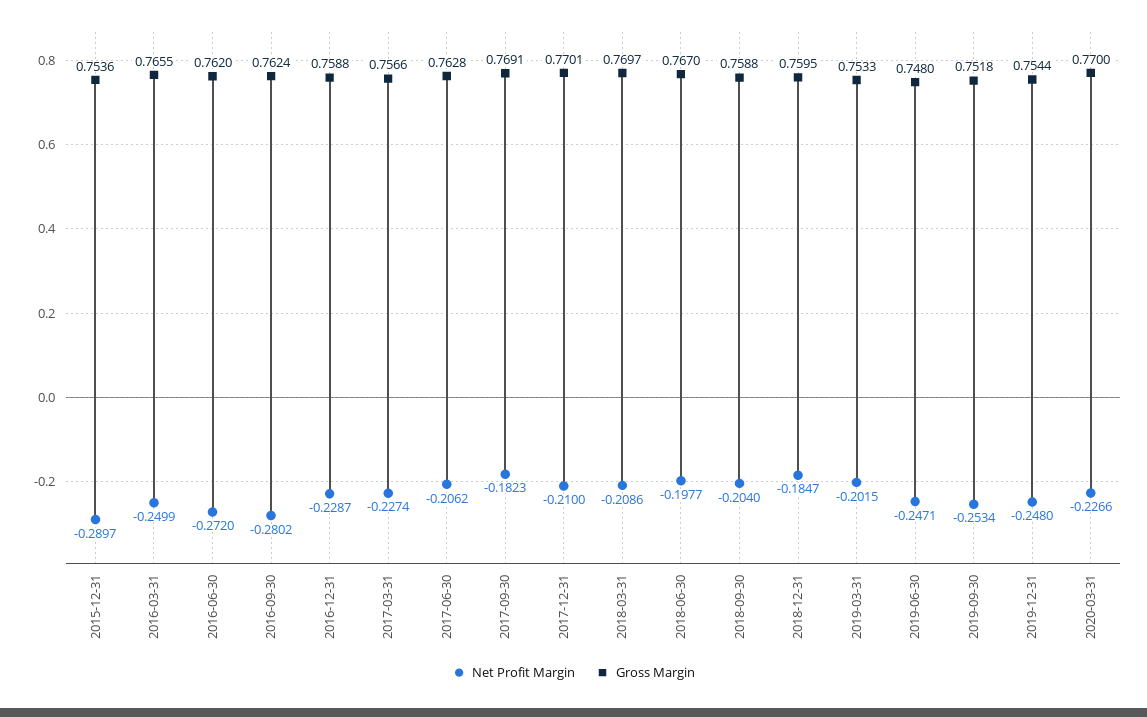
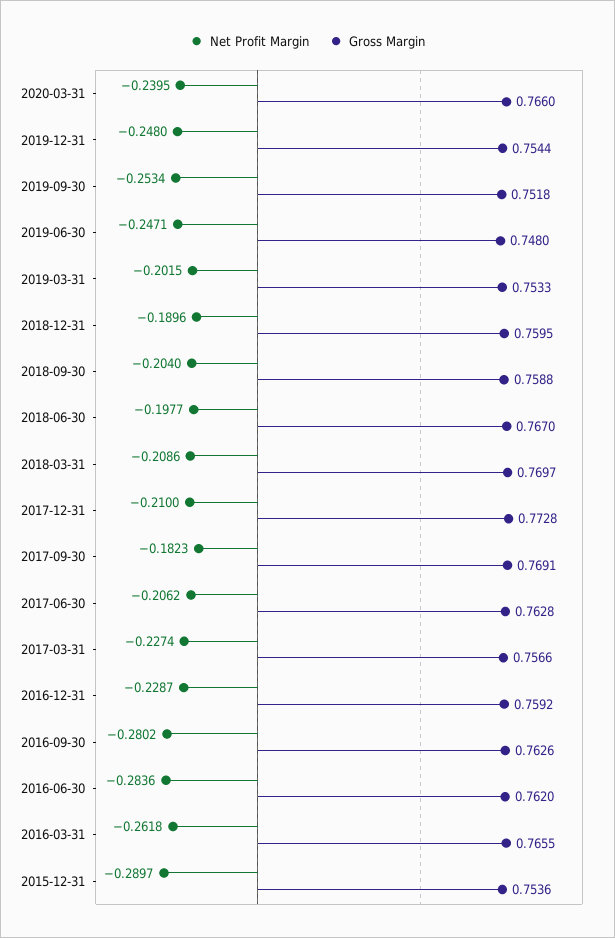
Net Profit Margin, 2016-03-31: -0.2499 -> -0.2618
Net Profit Margin, 2016-06-30: -0.272 -> -0.2836
Gross Margin, 2016-09-30: 0.7624 -> 0.7626
Gross Margin, 2016-12-31: 0.7588 -> 0.7592
Gross Margin, 2017-12-31: 0.7701 -> 0.7728
Net Profit Margin, 2018-12-31: -0.1847 -> -0.1896
Net Profit Margin, 2020-03-31: -0.2266 -> -0.2395
Gross Margin, 2020-03-31: 0.77 -> 0.766

